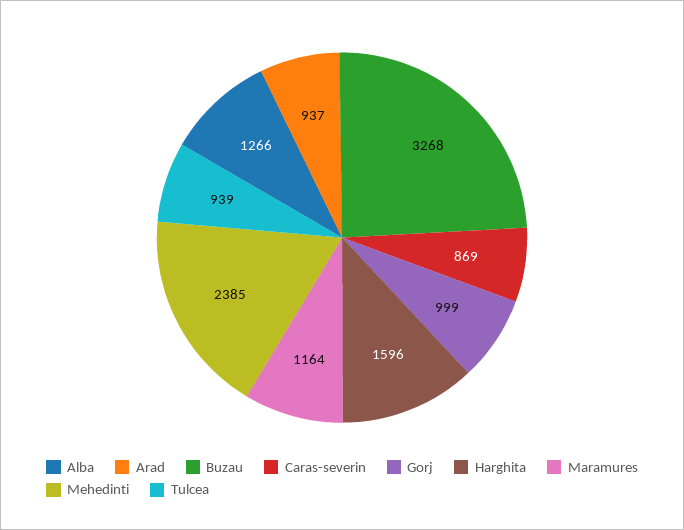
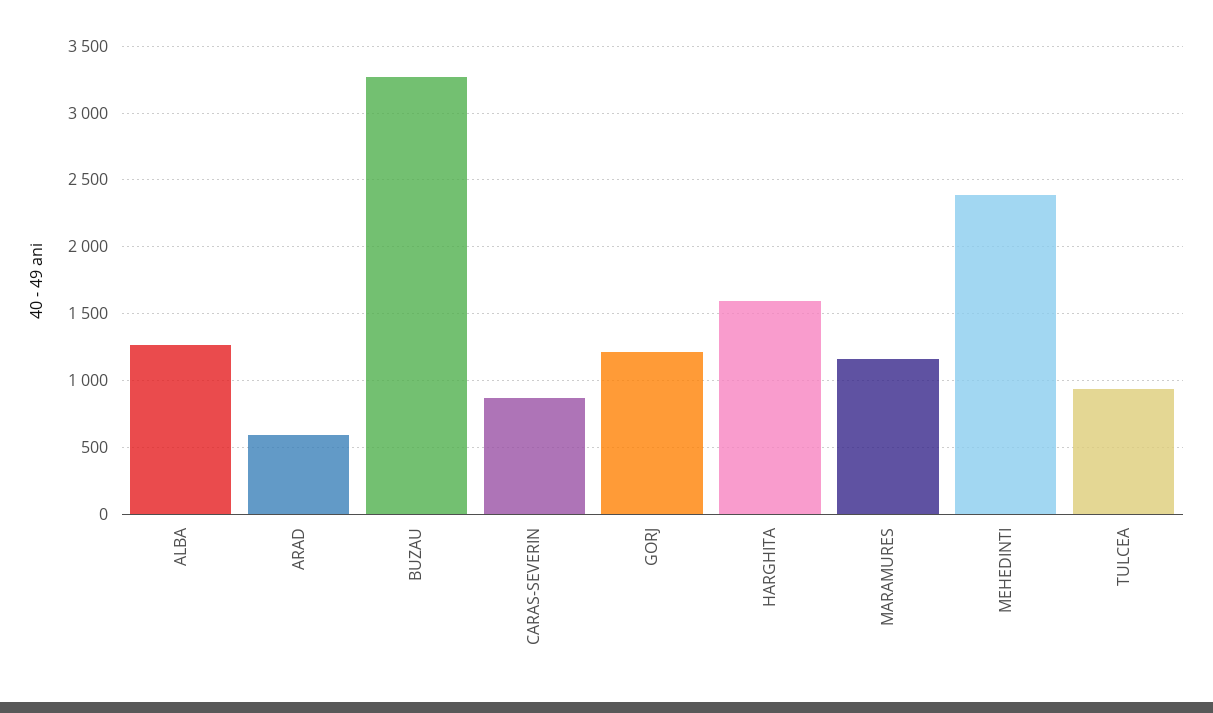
Arad: 937 -> 600
Gorj: 999 -> 1200

